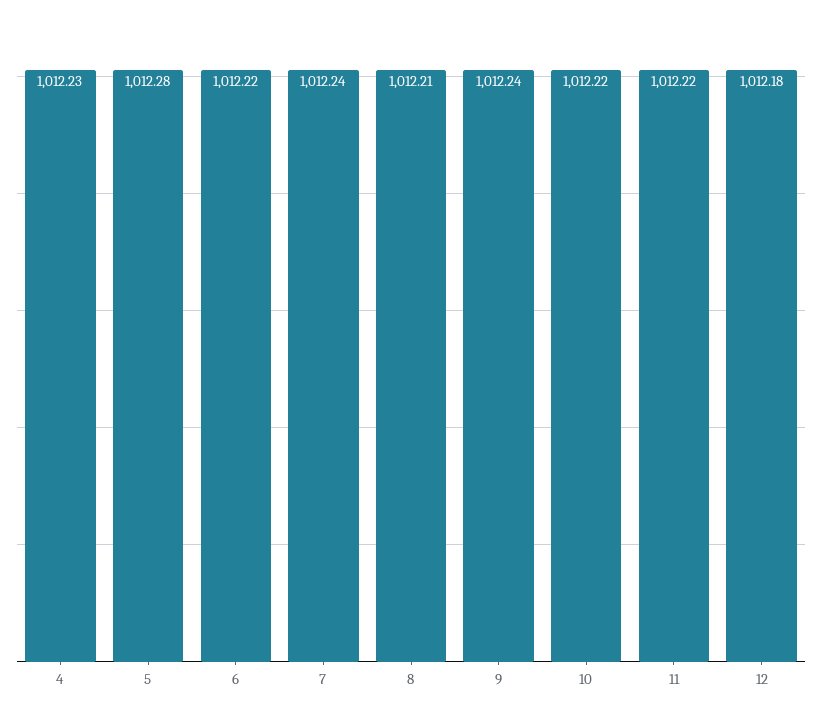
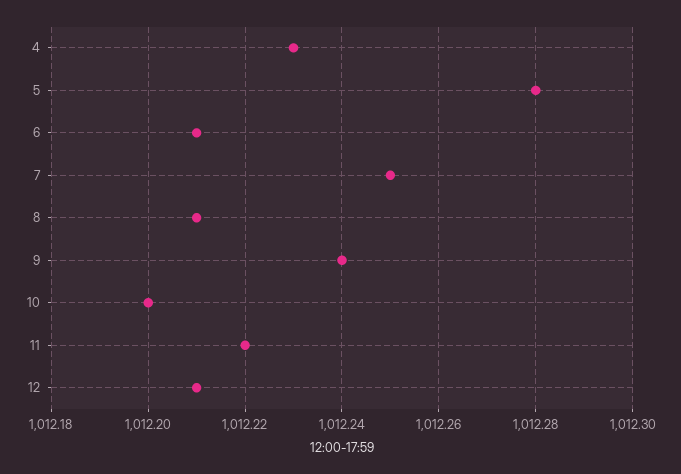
6: 1012.22 -> 1012.21
7: 1012.24 -> 1012.25
10: 1012.22 -> 1012.2
12: 1012.18 -> 1012.21

